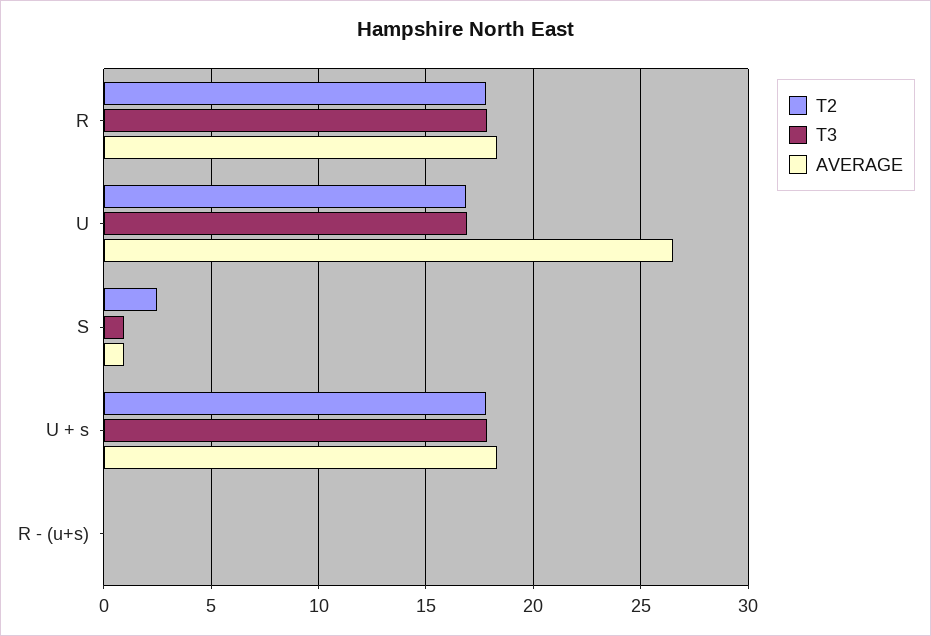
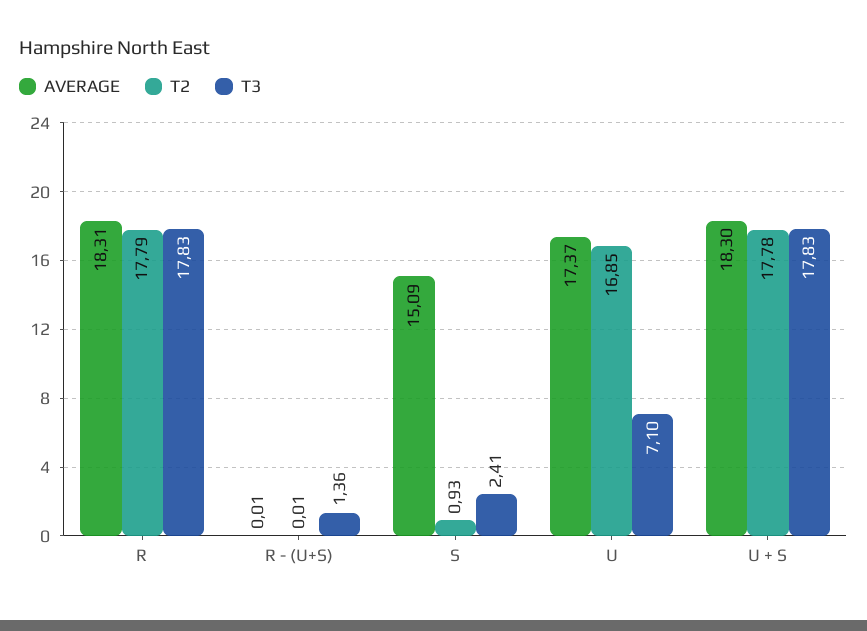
T3, U: 17 -> 7.1
AVERAGE, U: 26.5 -> 17.37
T2, S: 2.5 -> 0.93
T3, S: 1 -> 2.41
AVERAGE, S: 1 -> 15.09
T3, R - (u+s): 0 -> 1.36

